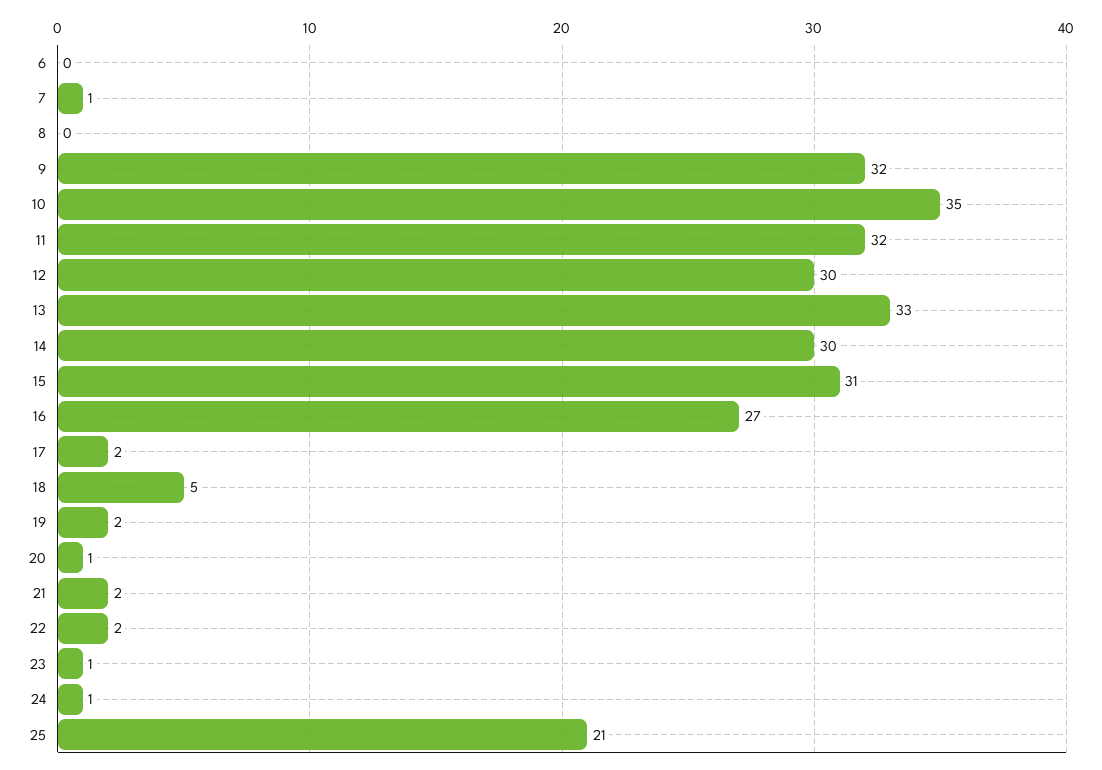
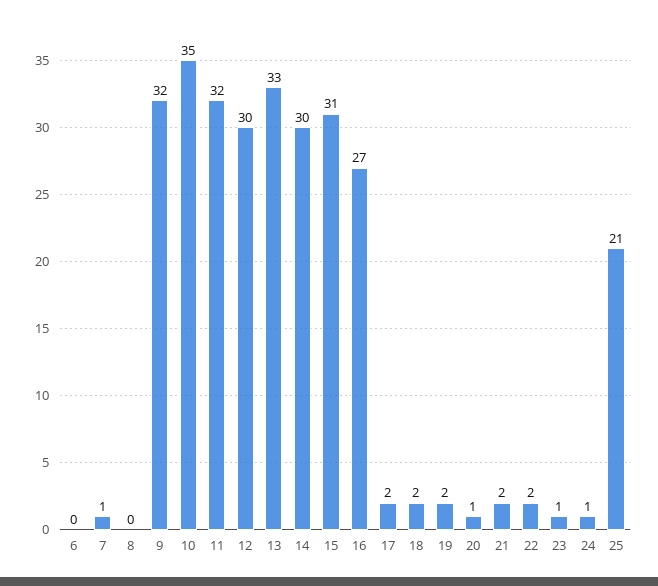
18: 5 -> 2

